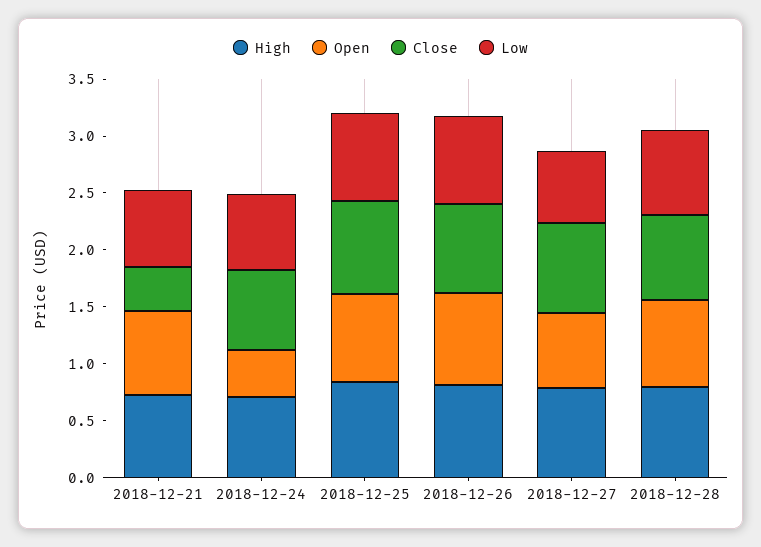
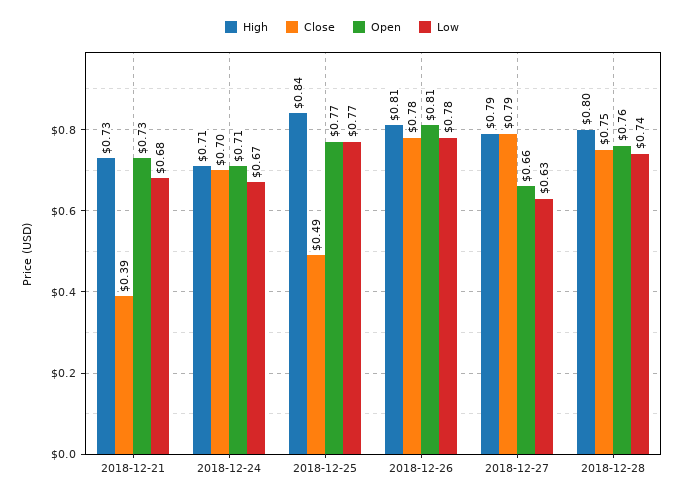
Open, 2018-12-24: 0.4 -> 0.71
Close, 2018-12-25: 0.8 -> 0.49

